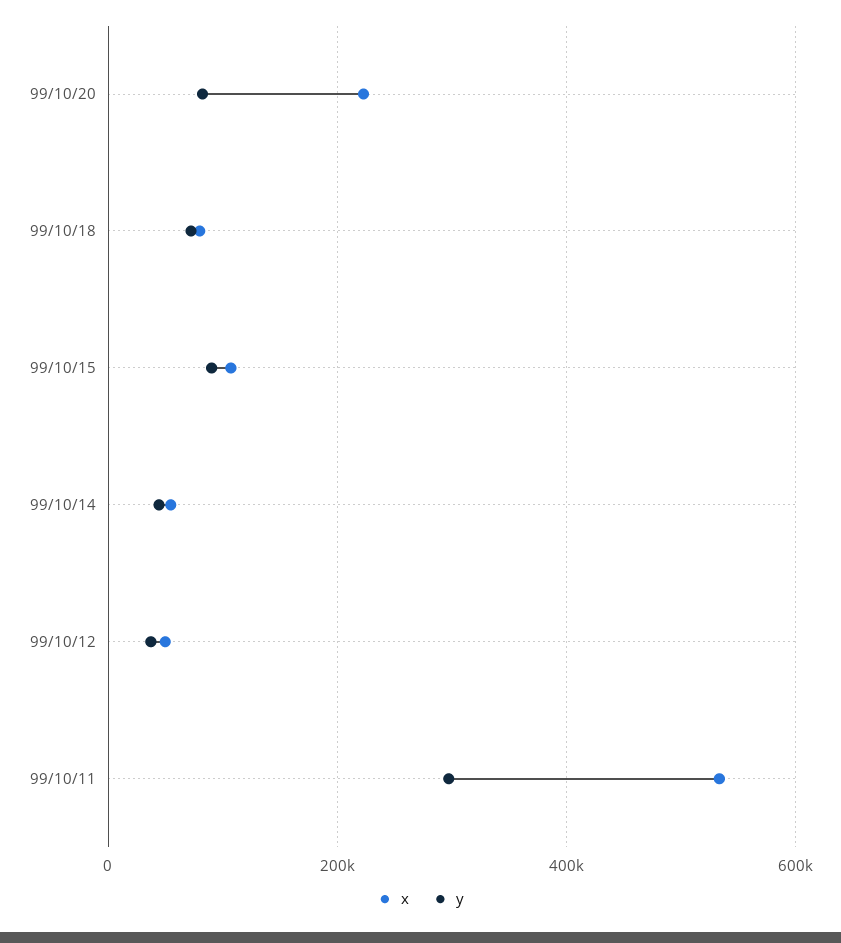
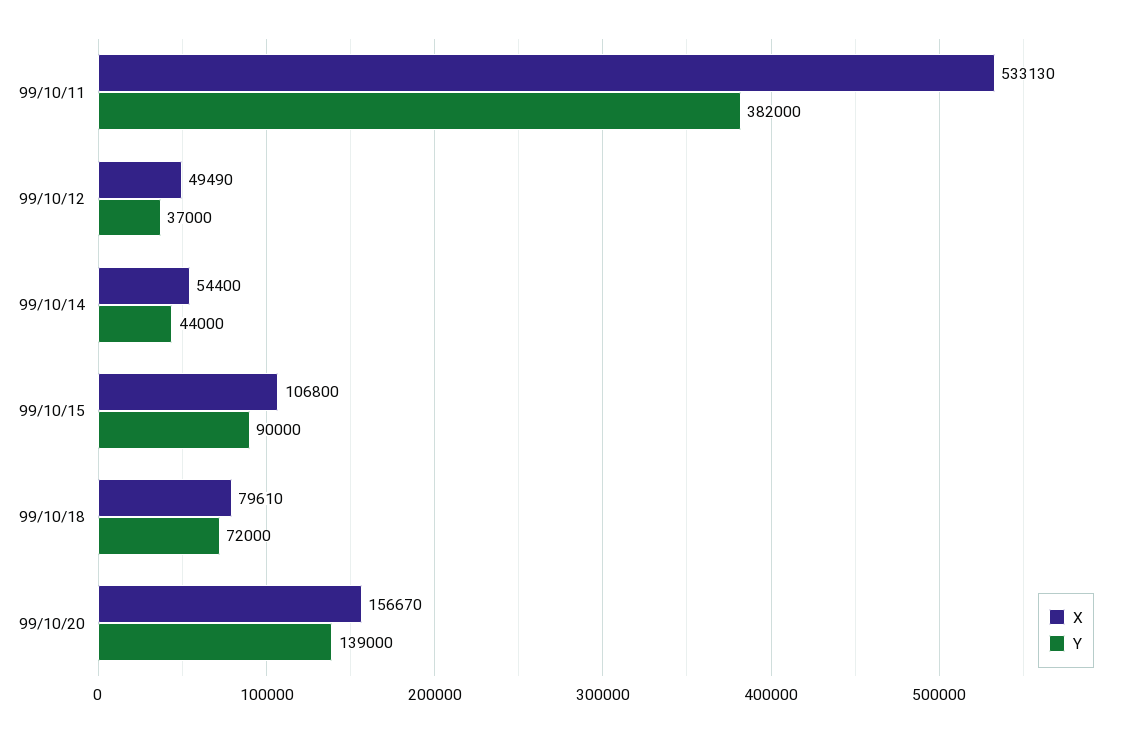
x, 99/10/20: 220000 -> 156670
y, 99/10/20: 80000 -> 139000
y, 99/10/11: 300000 -> 382000

